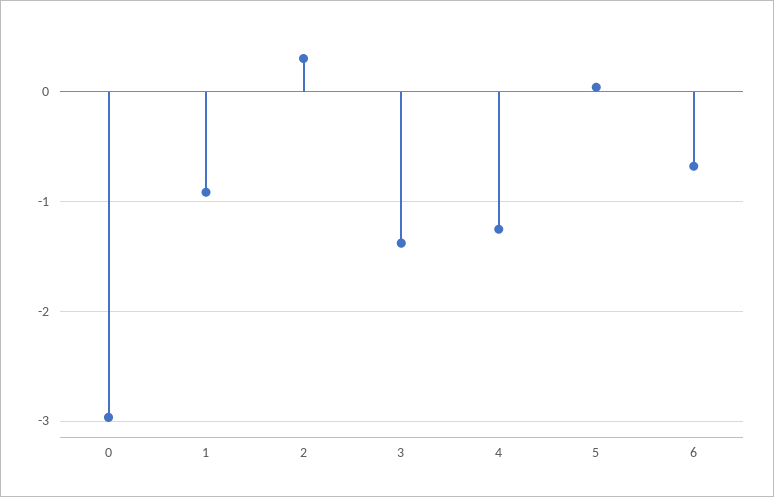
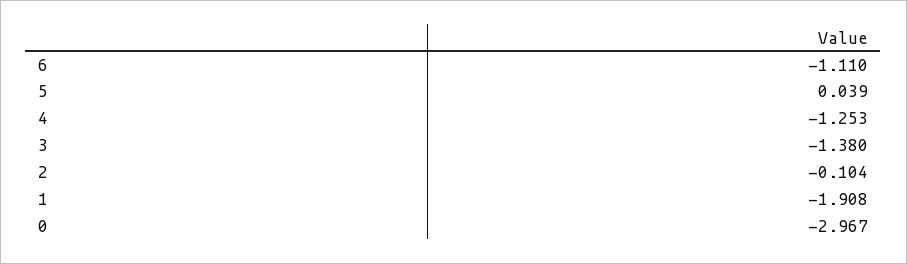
1: -0.9 -> -1.908
2: 0.3 -> -0.104
6: -0.7 -> -1.11

